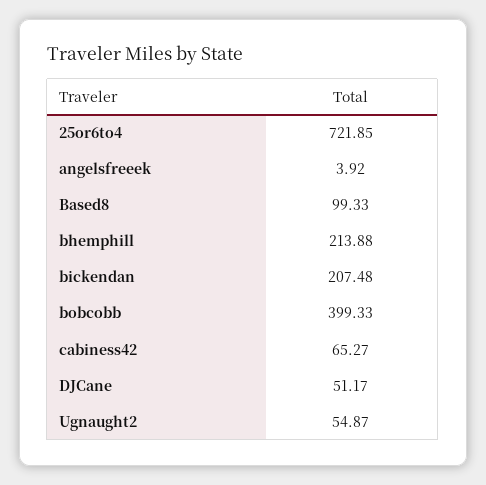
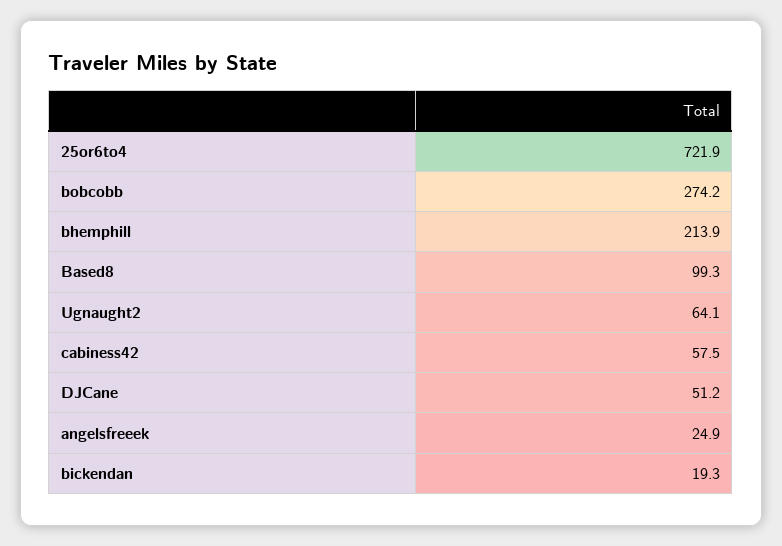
angelsfreeek: 3.92 -> 24.9
bickendan: 207.48 -> 19.3
bobcobb: 399.33 -> 274.2
cabiness42: 65.27 -> 57.5
Ugnaught2: 54.87 -> 64.1

